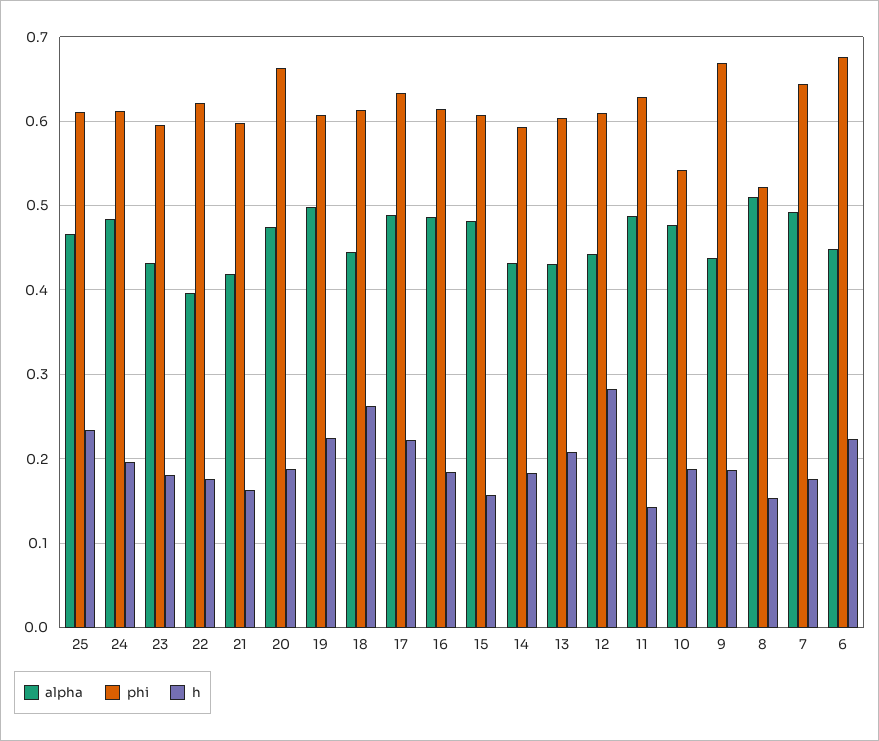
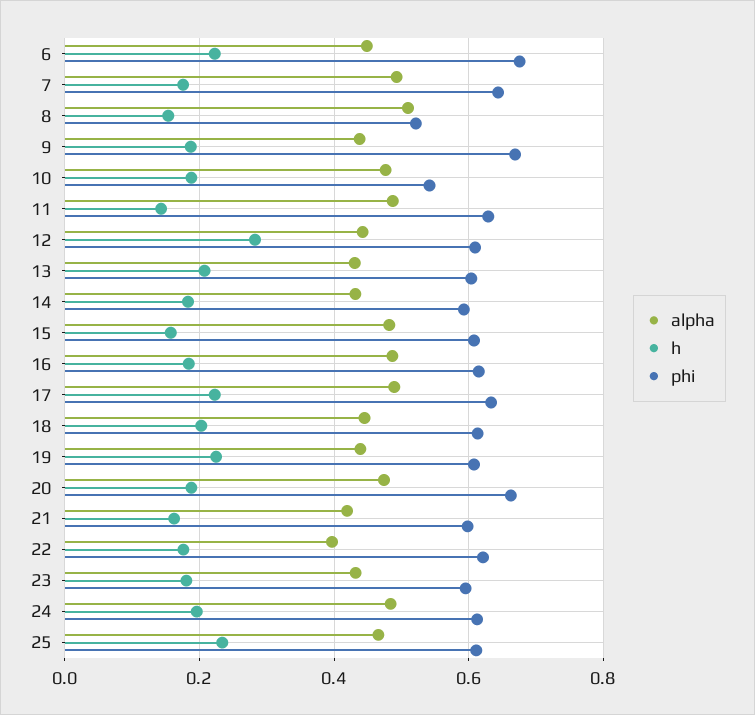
alpha, 19: 0.5 -> 0.44
h, 18: 0.26 -> 0.2

